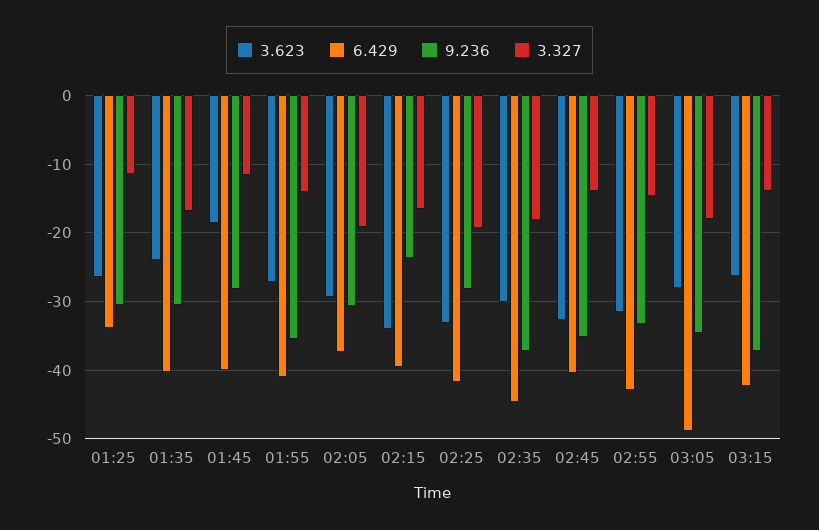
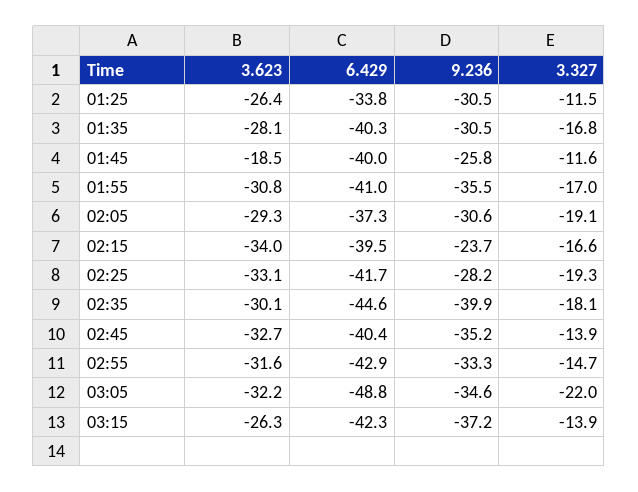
3.623, 01:35: -24 -> -28.1
9.236, 01:45: -28 -> -25.8
3.623, 01:55: -27 -> -30.8
3.327, 01:55: -14 -> -17
9.236, 02:35: -37 -> -39.9
3.623, 03:05: -28 -> -32.2
3.327, 03:05: -18 -> -22

